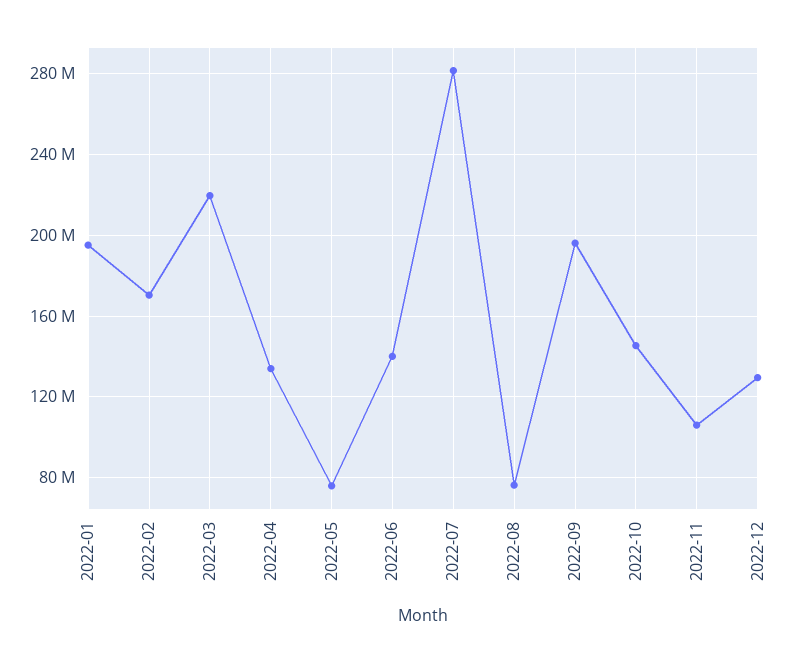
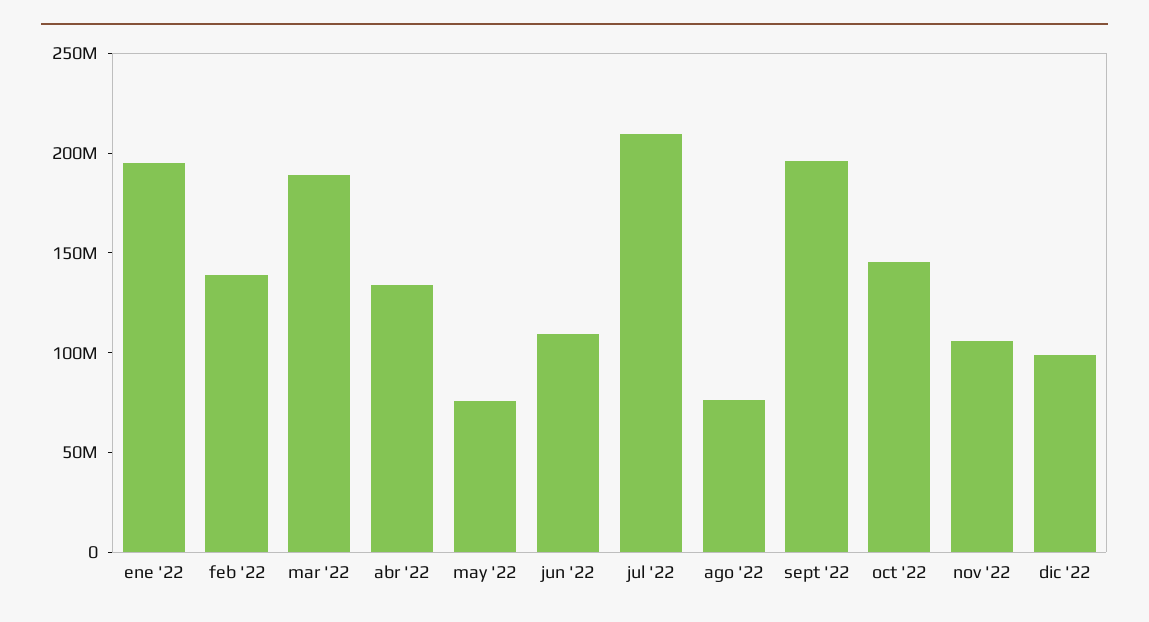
2022-02: 170000000 -> 140000000
2022-03: 220000000 -> 190000000
2022-06: 140000000 -> 110000000
2022-07: 280000000 -> 210000000
2022-12: 130000000 -> 100000000

